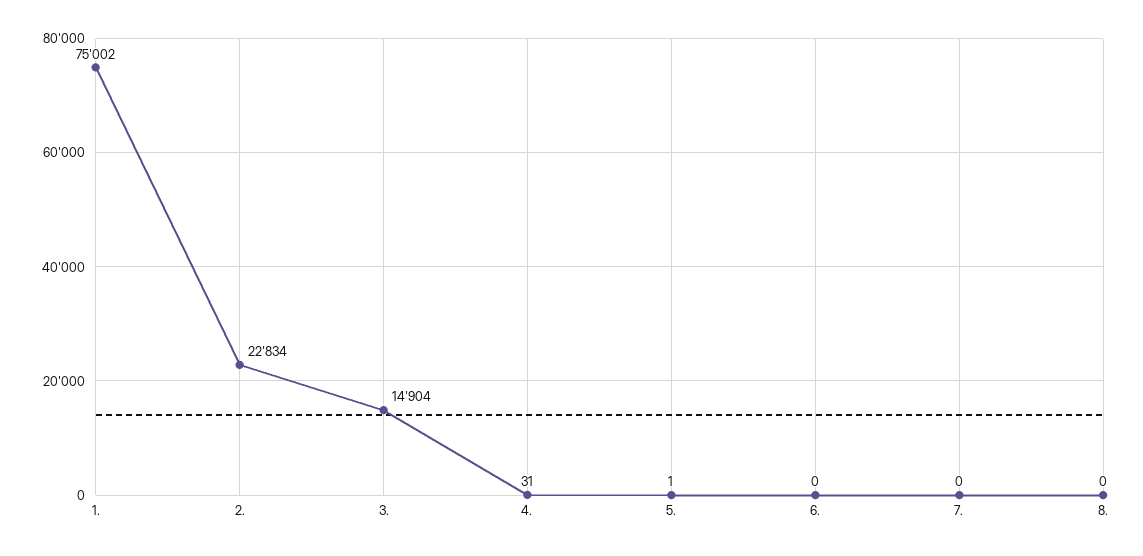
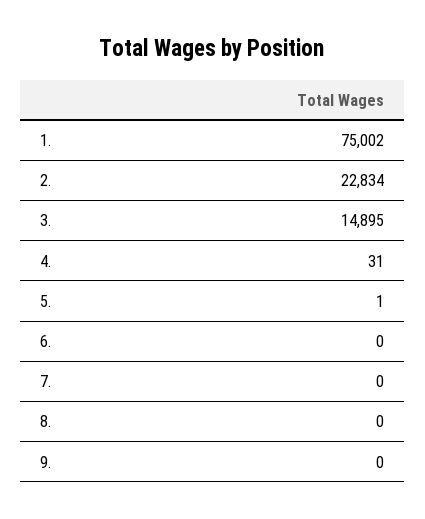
3.: 14904 -> 14895
9.: none -> 0

